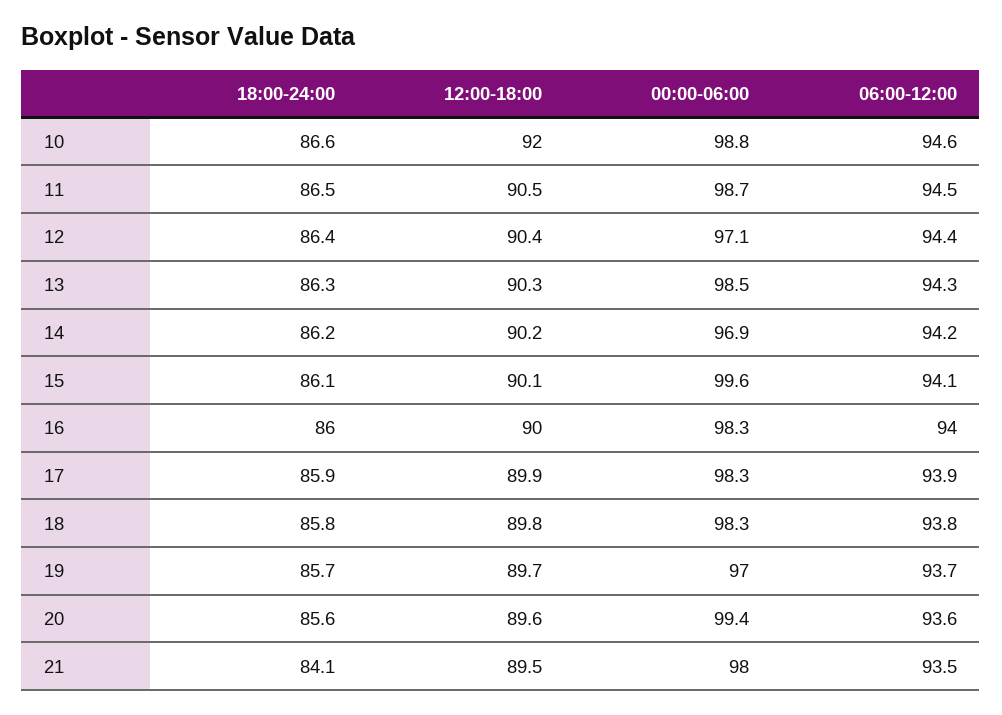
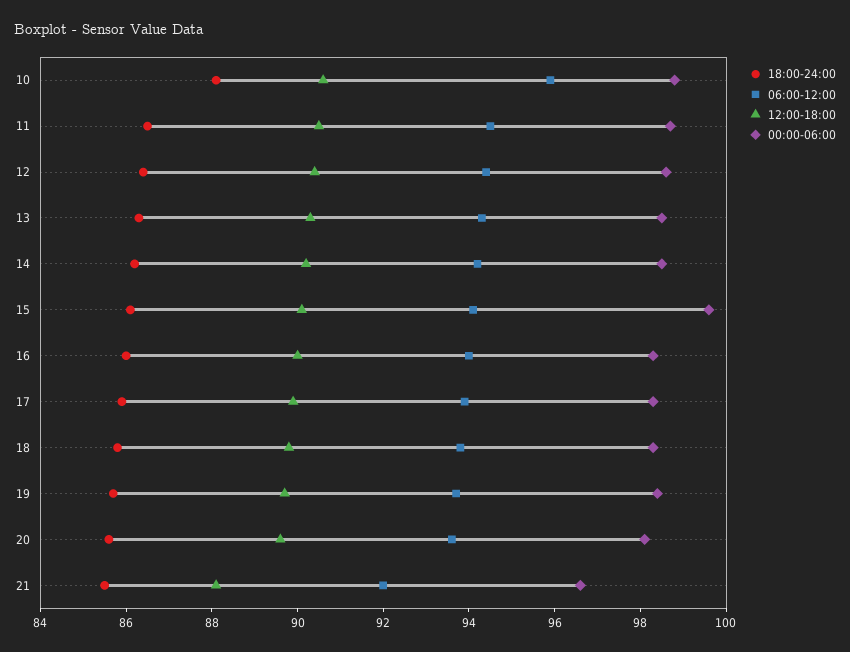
18:00-24:00, 10: 86.6 -> 88
12:00-18:00, 10: 92 -> 90.5
06:00-12:00, 10: 94.6 -> 96
00:00-06:00, 12: 97.1 -> 98.5
00:00-06:00, 14: 96.9 -> 98.5
00:00-06:00, 19: 97 -> 98.5
00:00-06:00, 20: 99.4 -> 98
18:00-24:00, 21: 84.1 -> 85.5
12:00-18:00, 21: 89.5 -> 88
00:00-06:00, 21: 98 -> 96.5
06:00-12:00, 21: 93.5 -> 92

